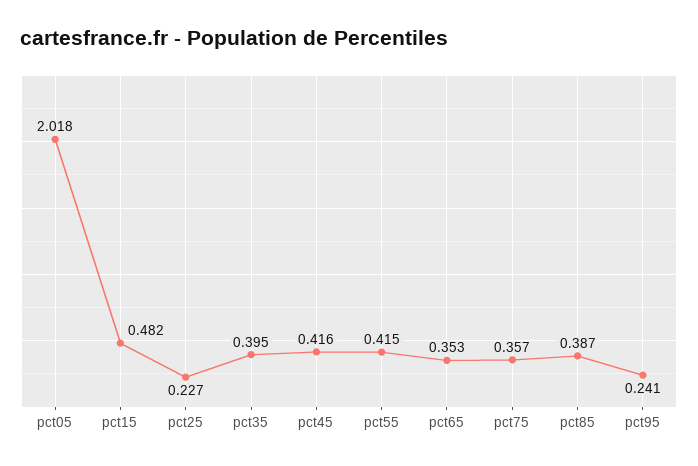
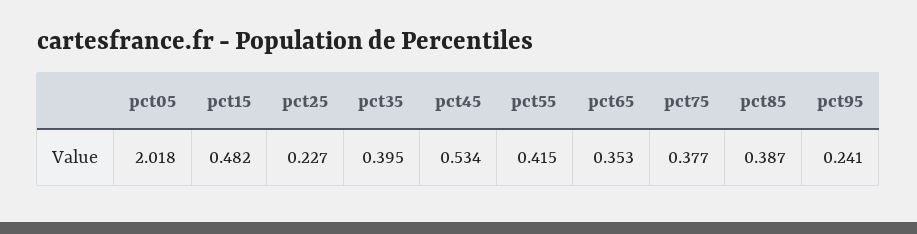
pct45: 0.416 -> 0.534
pct75: 0.357 -> 0.377

